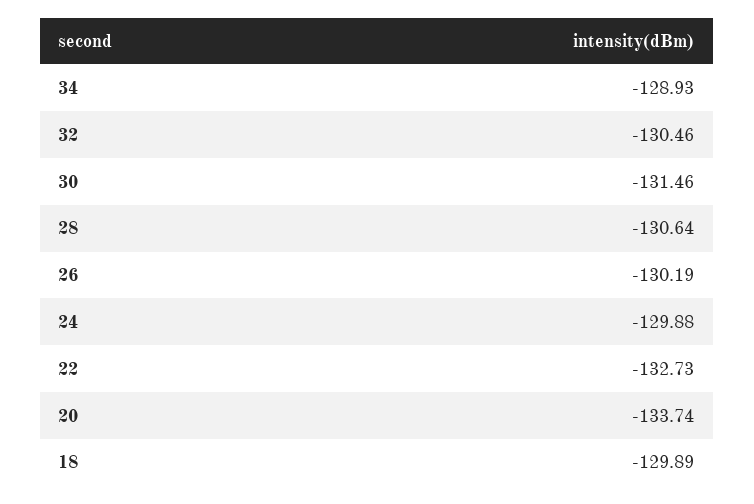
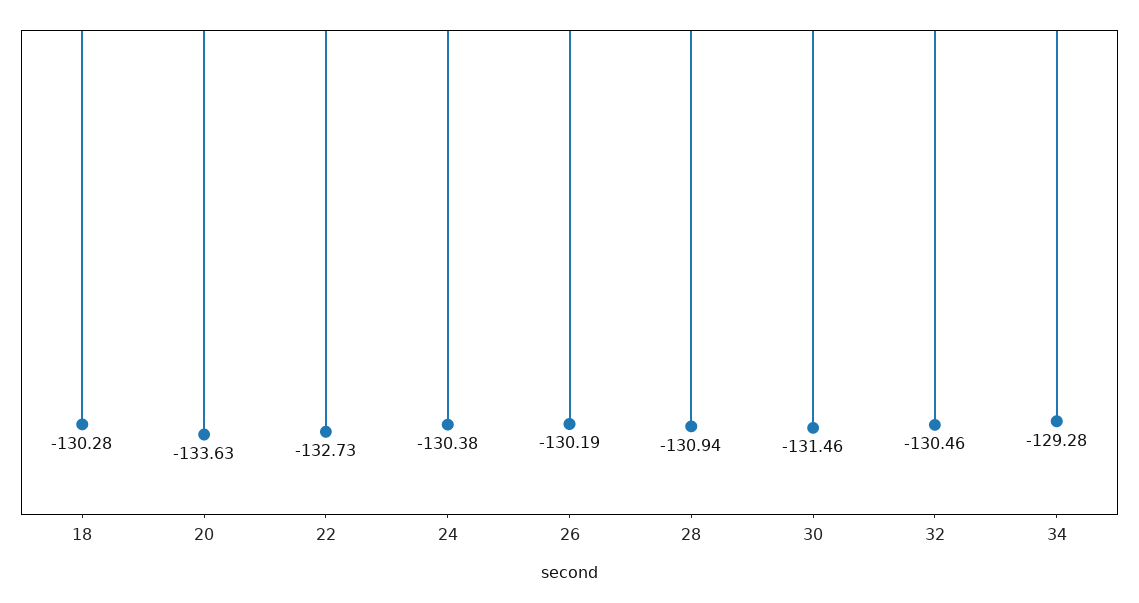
34: -128.93 -> -129.28
28: -130.64 -> -130.94
24: -129.88 -> -130.38
20: -133.74 -> -133.63
18: -129.89 -> -130.28

